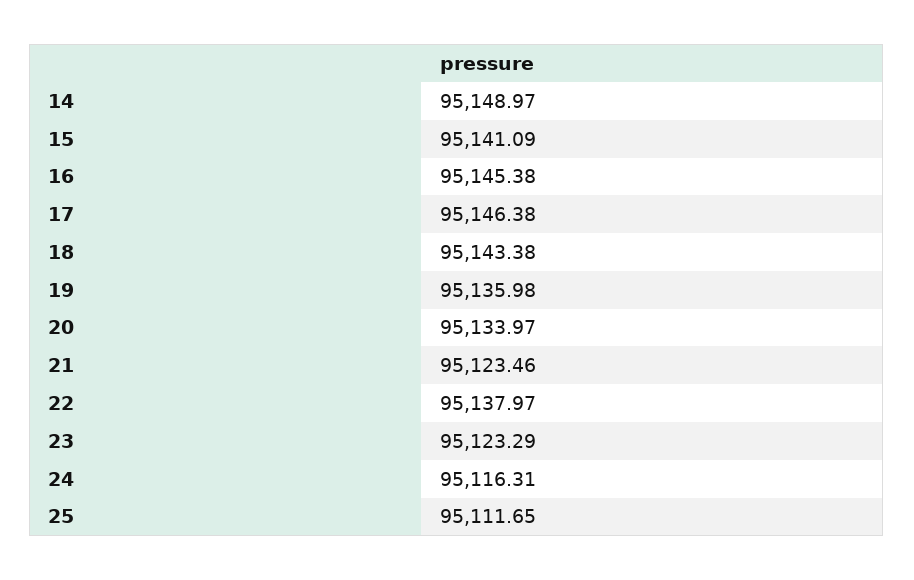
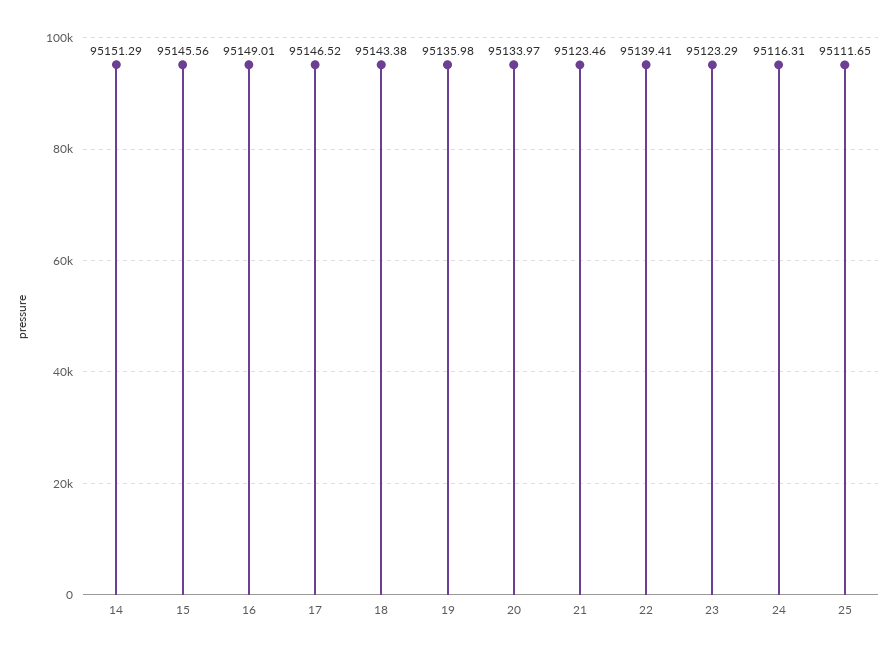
14: 95148.97 -> 95151.29
15: 95141.09 -> 95145.56
16: 95145.38 -> 95149.01
17: 95146.38 -> 95146.52
22: 95137.97 -> 95139.41

